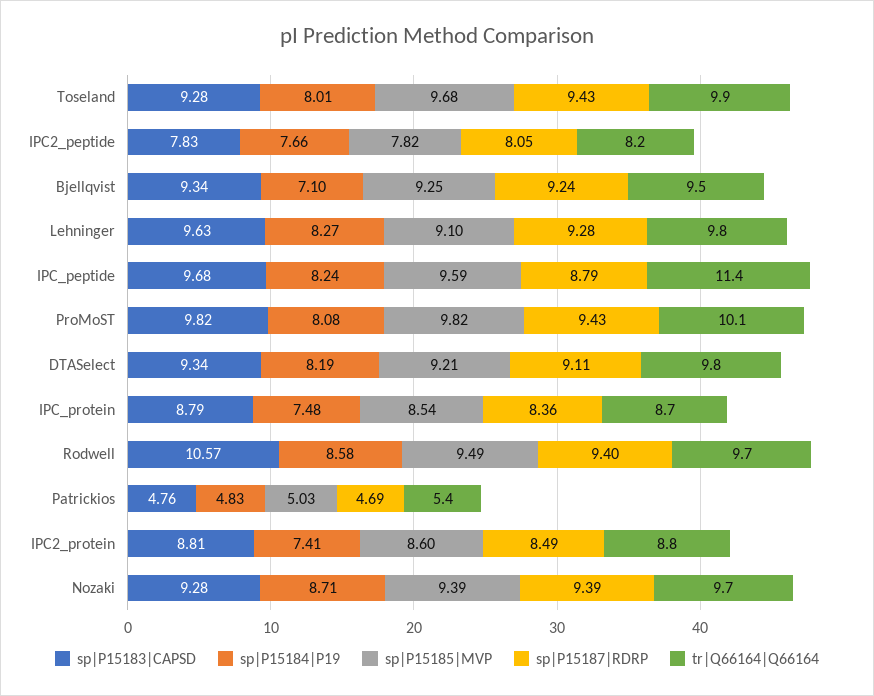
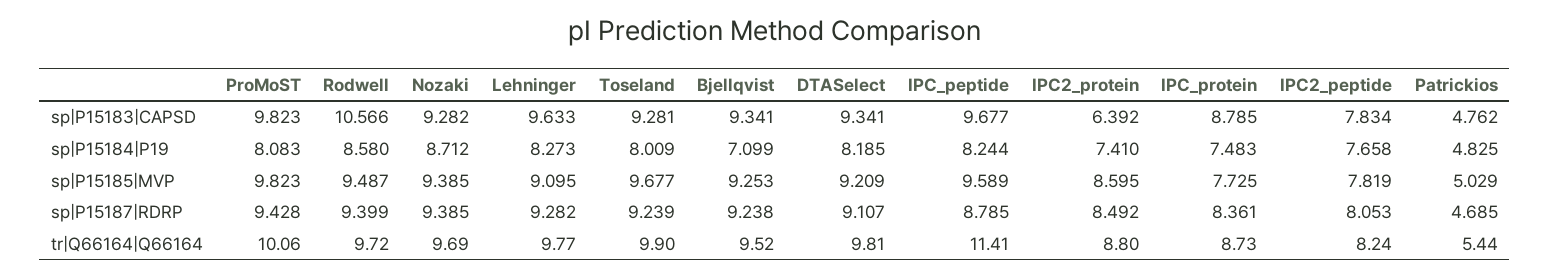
sp|P15187|RDRP, Toseland: 9.43 -> 9.239
sp|P15185|MVP, IPC_protein: 8.54 -> 7.725
sp|P15183|CAPSD, IPC2_protein: 8.81 -> 6.392

